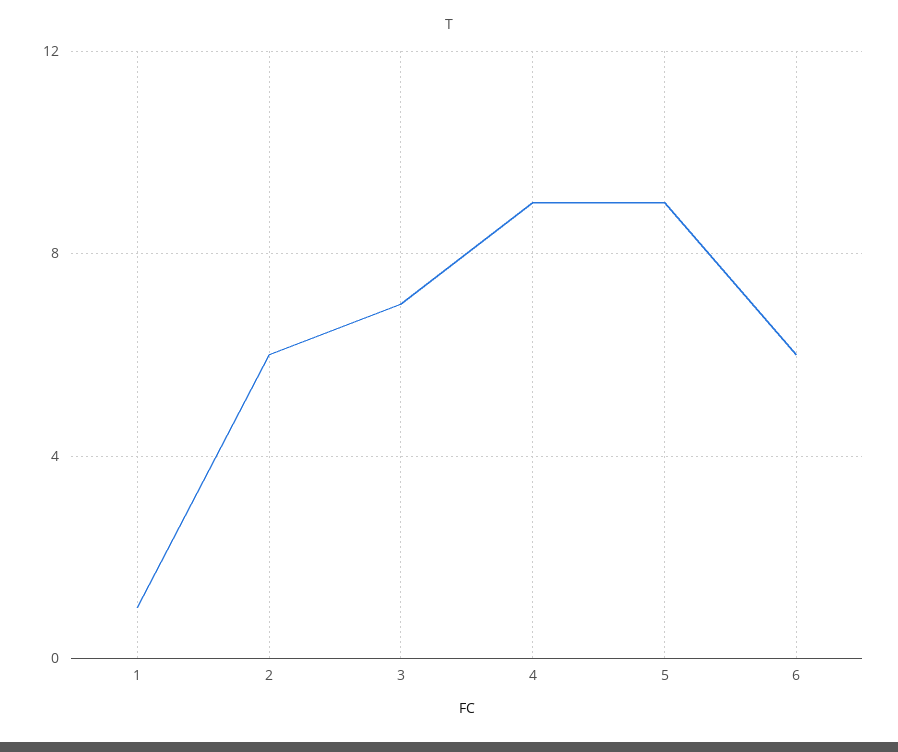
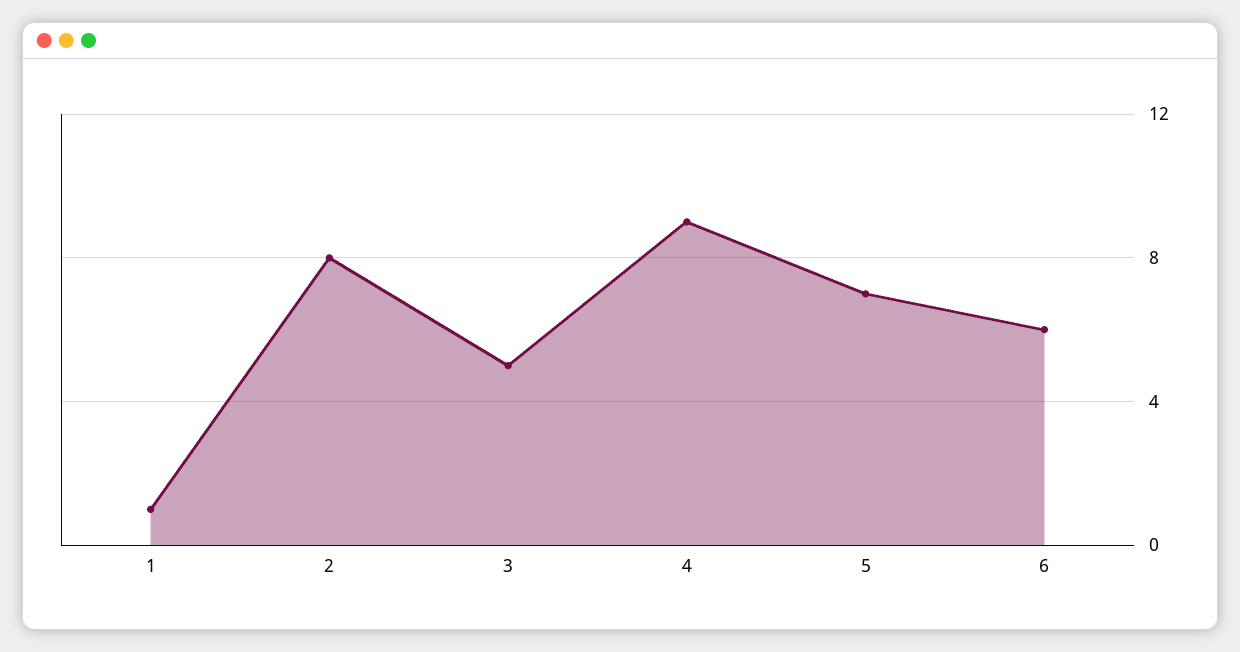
2: 6 -> 8
3: 7 -> 5
5: 9 -> 7

